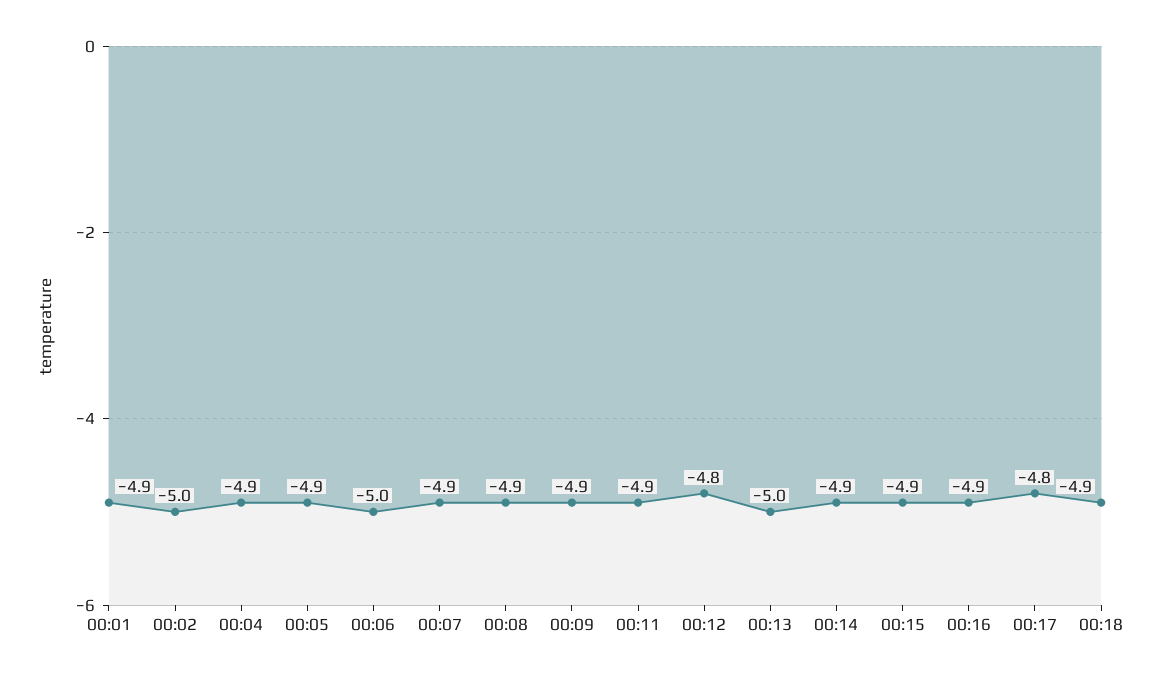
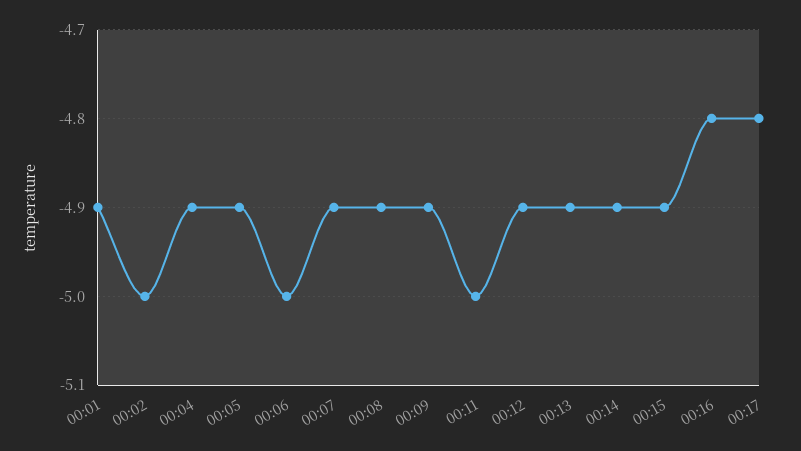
00:11: -4.9 -> -5
00:12: -4.8 -> -4.9
00:13: -5 -> -4.9
00:16: -4.9 -> -4.8
00:18: -4.9 -> none

